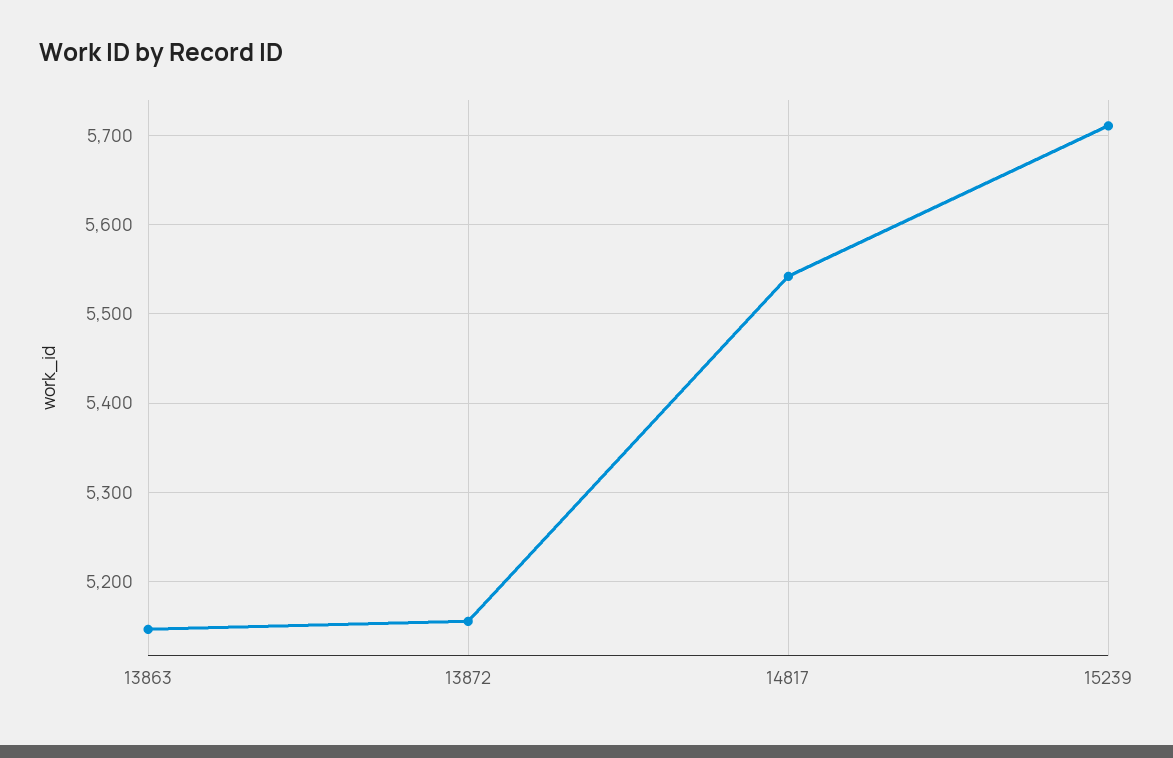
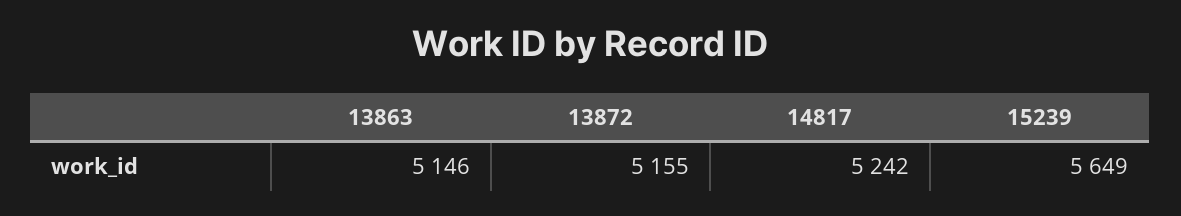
14817: 5540 -> 5242
15239: 5710 -> 5649

